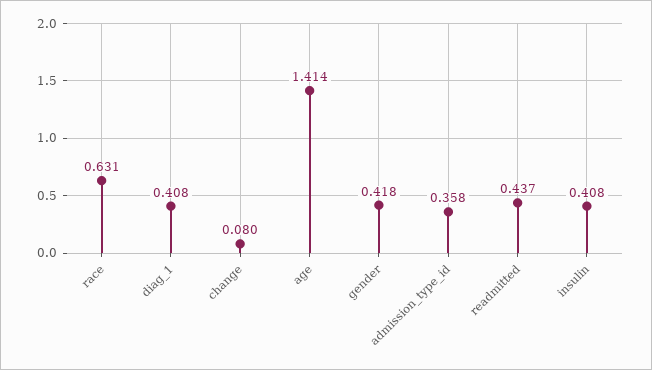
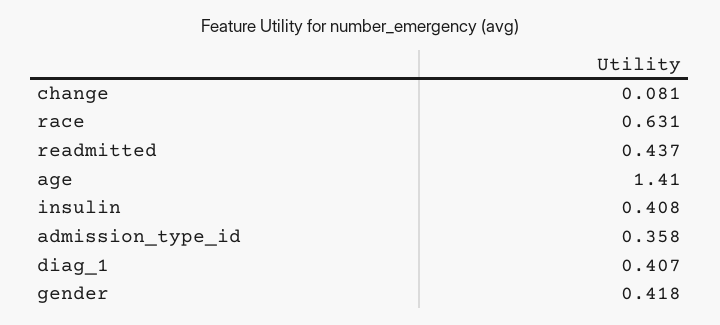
diag_1: 0.408 -> 0.407
change: 0.08 -> 0.081
age: 1.414 -> 1.41

